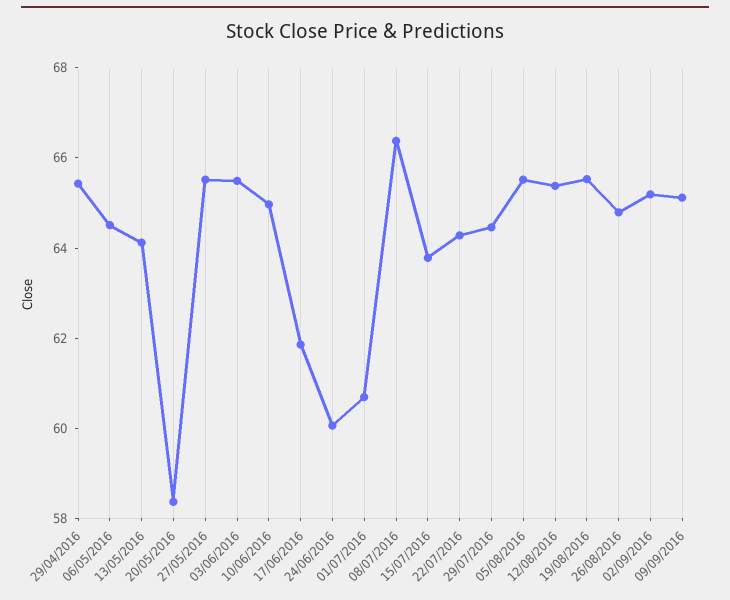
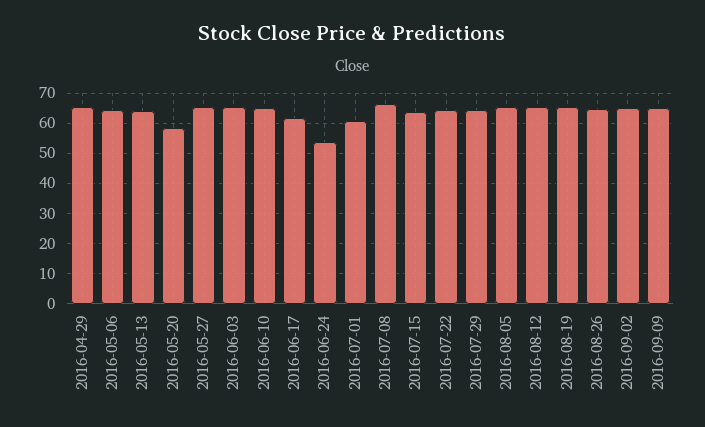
24/06/2016: 60 -> 54

